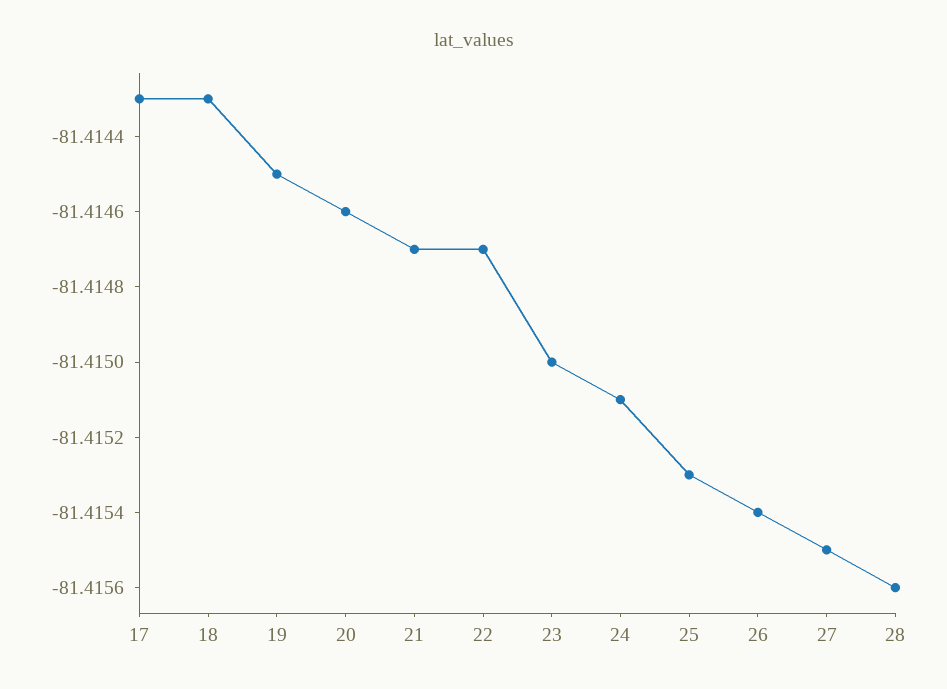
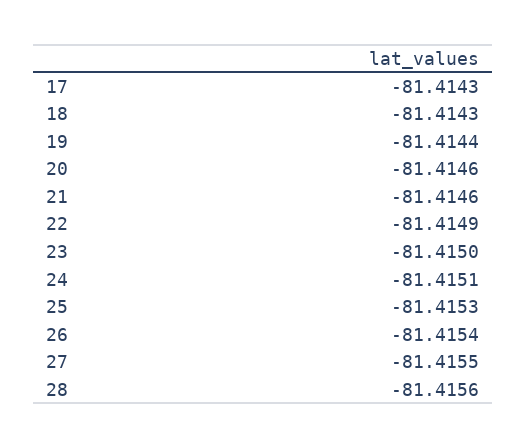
19: -81.4145 -> -81.4144
21: -81.4147 -> -81.4146
22: -81.4147 -> -81.4149

